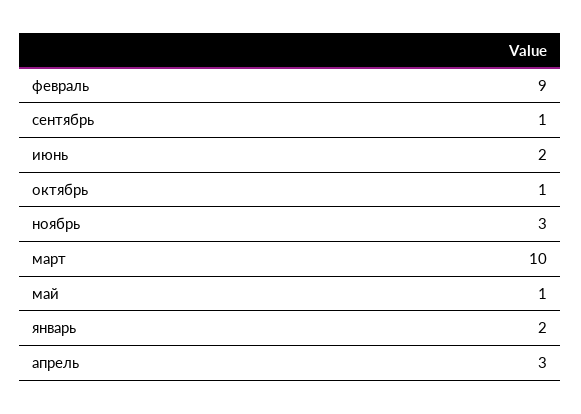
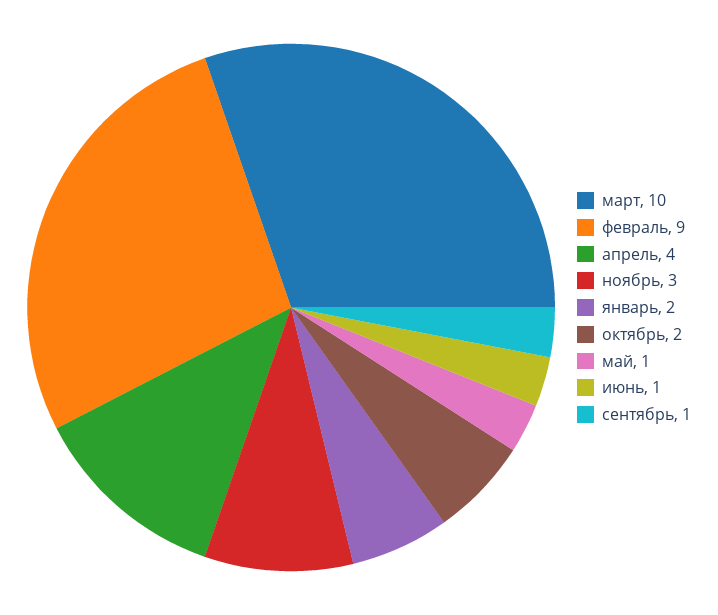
июнь: 2 -> 1
октябрь: 1 -> 2
апрель: 3 -> 4

